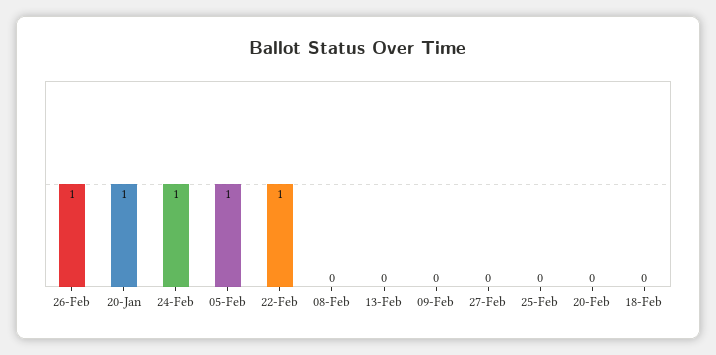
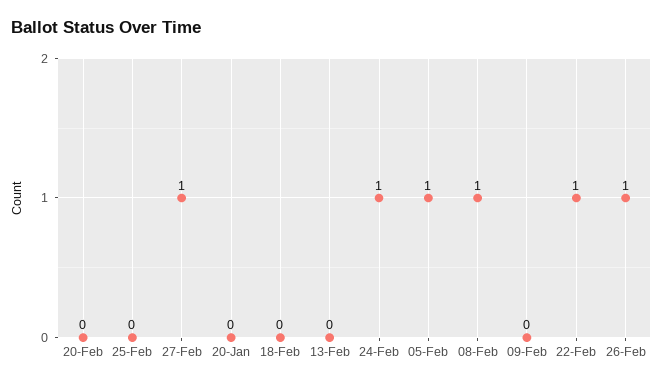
20-Jan: 1 -> 0
08-Feb: 0 -> 1
27-Feb: 0 -> 1

